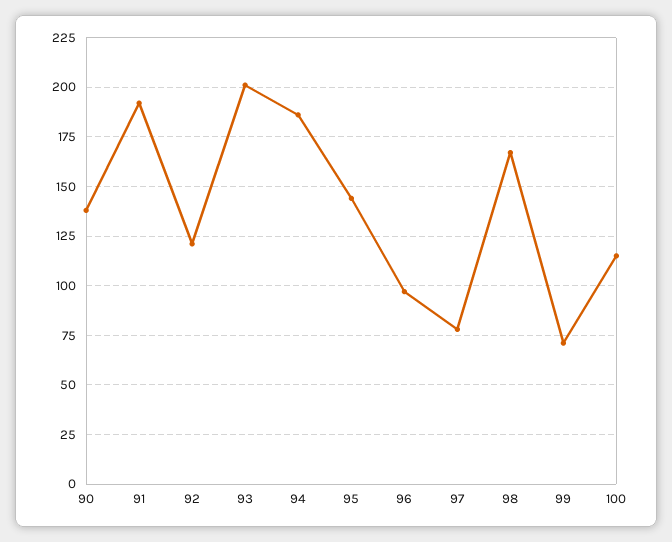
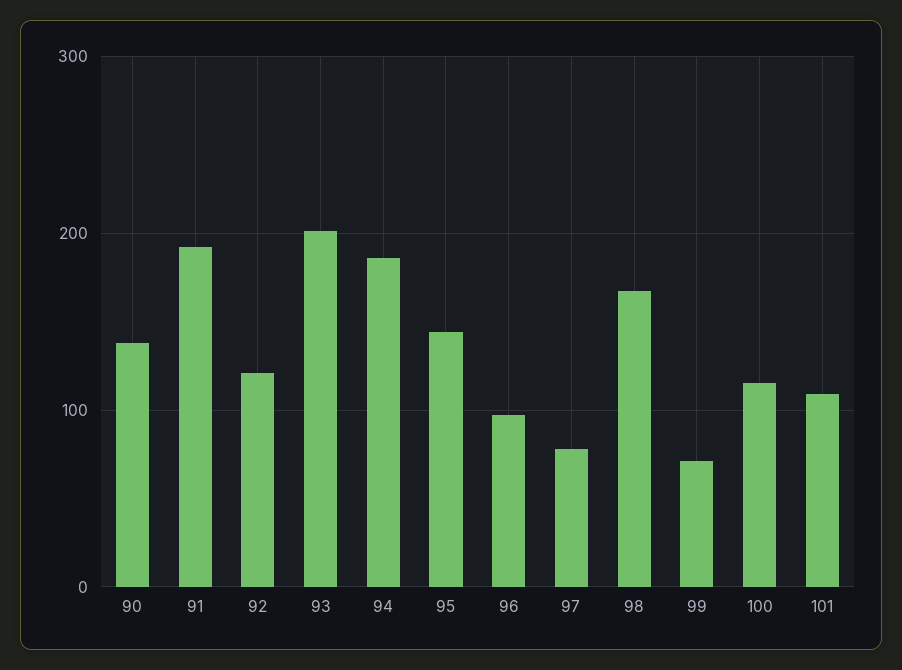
101: none -> 110

